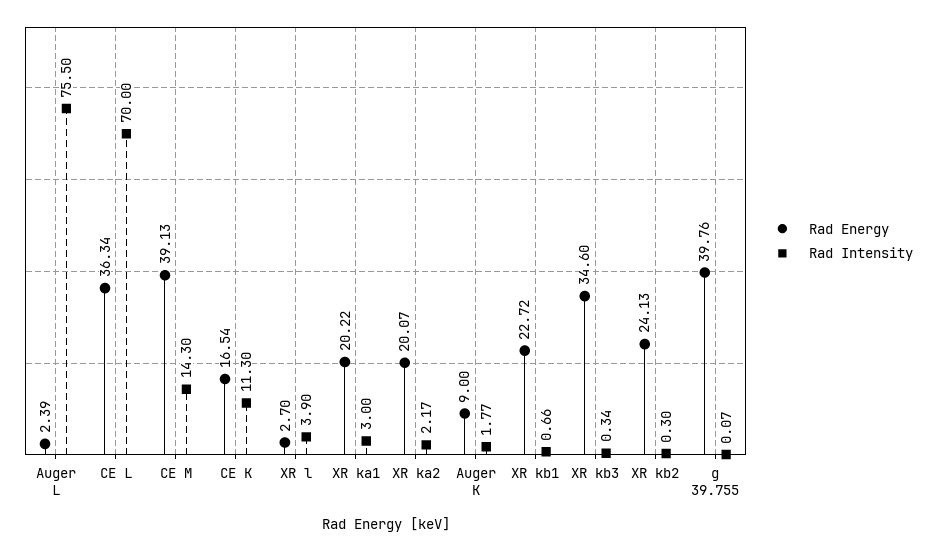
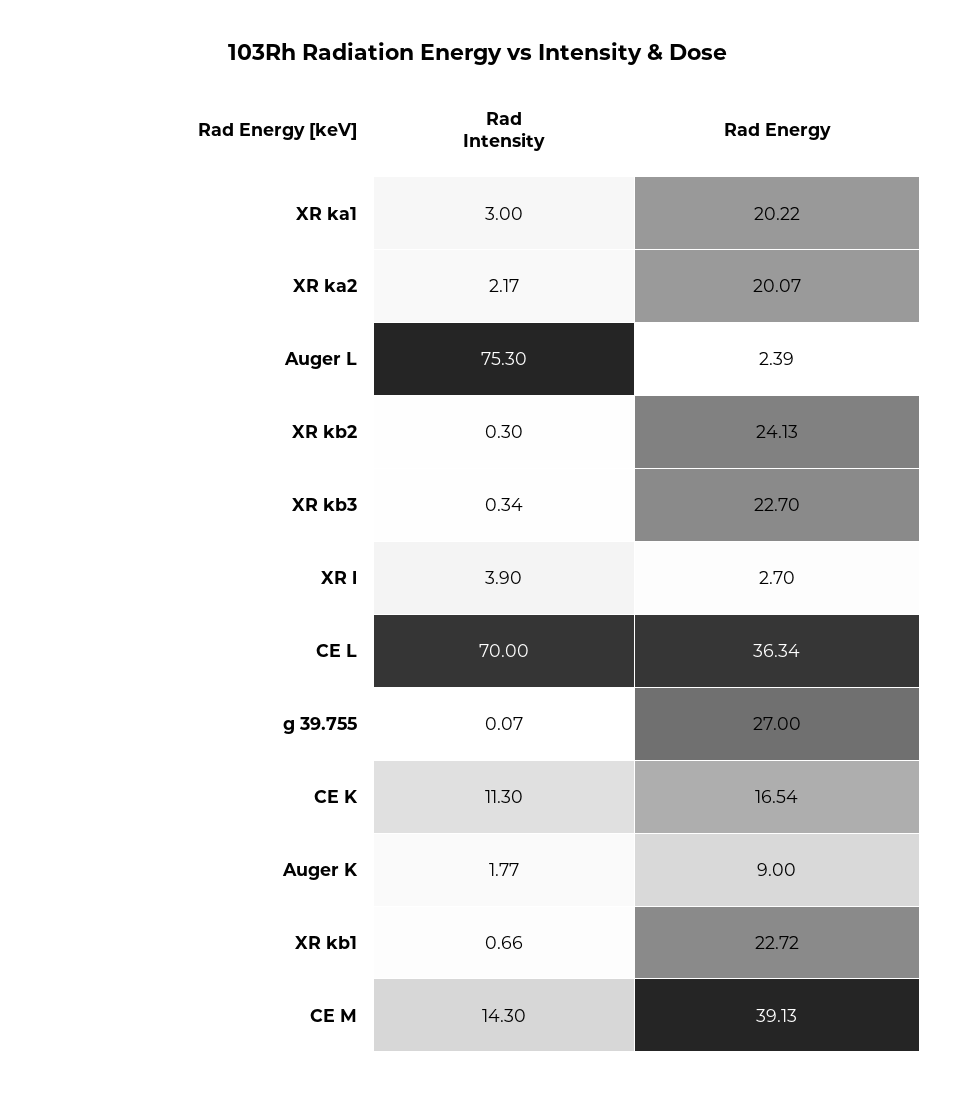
Rad Intensity, Auger L: 75.5 -> 75.3
Rad Energy, XR kb3: 34.6 -> 22.7
Rad Energy, g 39.755: 39.76 -> 27

